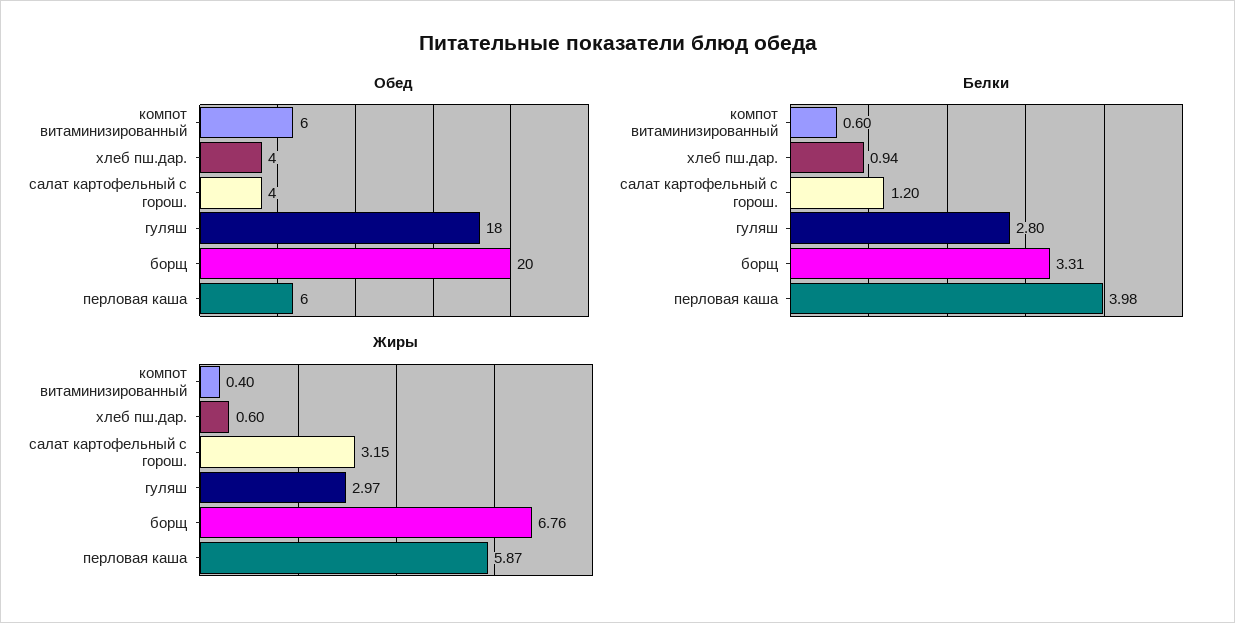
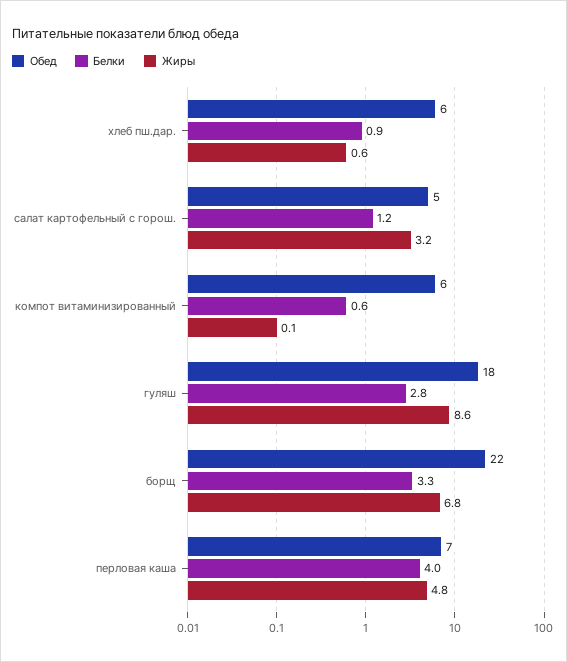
Обед, хлеб пш.дар.: 4 -> 6
Обед, салат картофельный с горош.: 4 -> 5
Обед, борщ: 20 -> 22
Обед, перловая каша: 6 -> 7
Жиры, компот витаминизированный: 0.4 -> 0.1
Жиры, гуляш: 2.97 -> 8.6
Жиры, перловая каша: 5.87 -> 4.8

